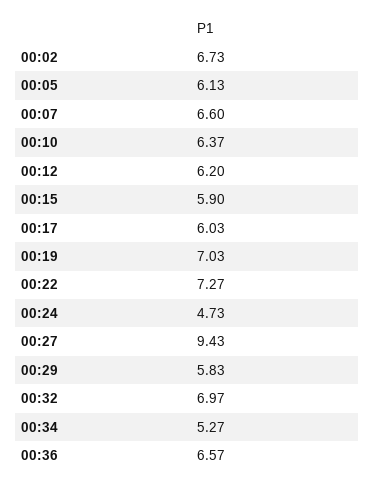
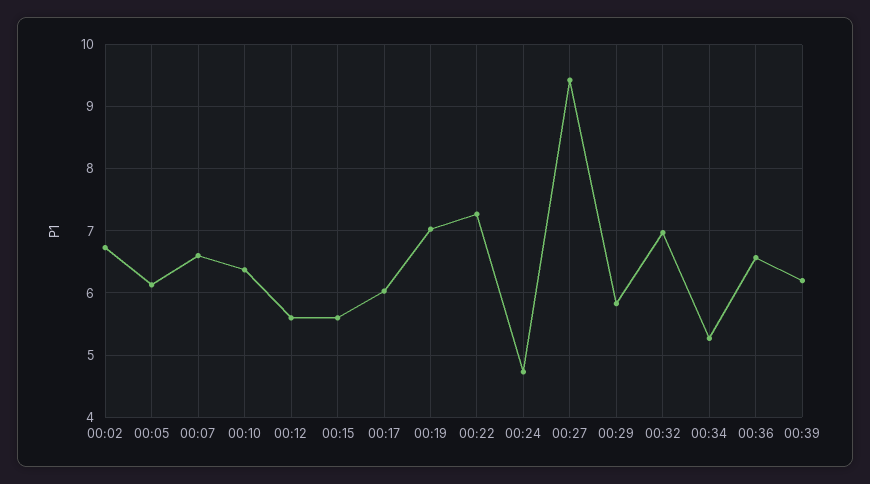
00:12: 6.2 -> 5.6
00:15: 5.9 -> 5.6
00:39: none -> 6.2

